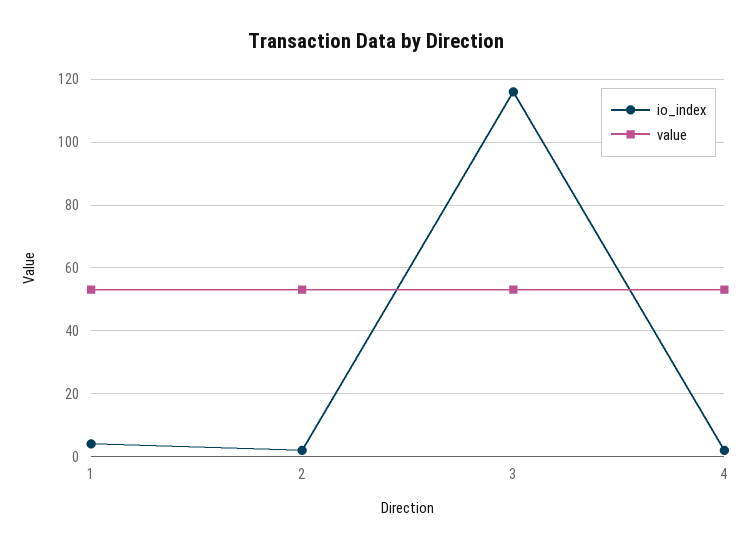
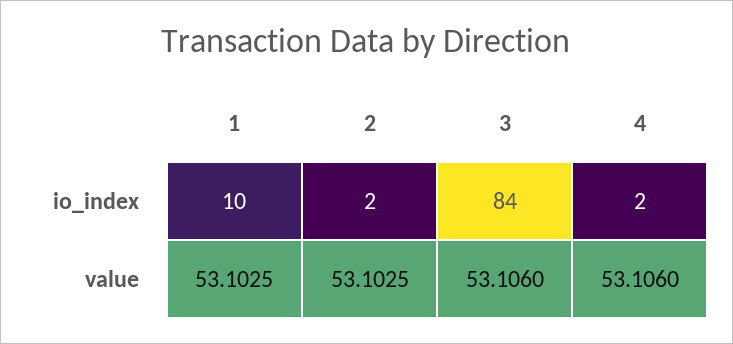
io_index, 1: 4 -> 10
io_index, 3: 116 -> 84

